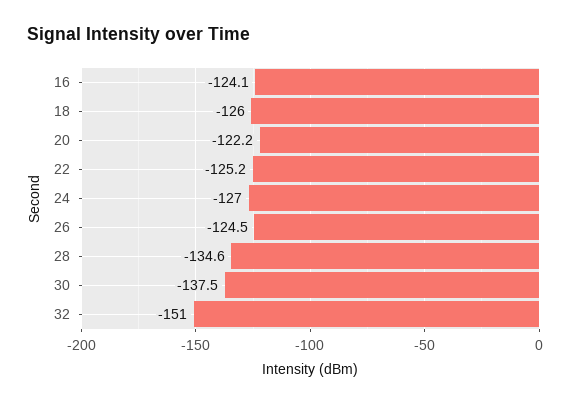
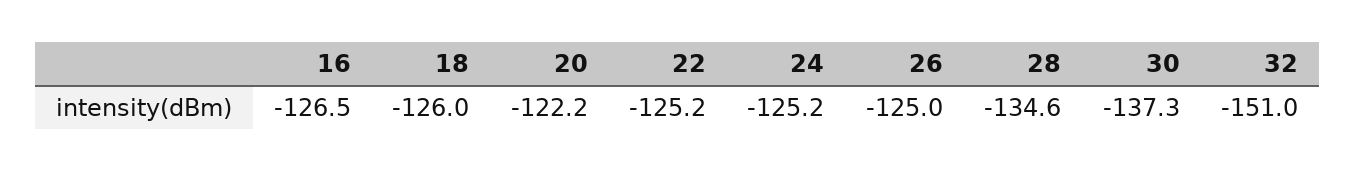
16: -124.1 -> -126.5
24: -127 -> -125.2
26: -124.5 -> -125
30: -137.5 -> -137.3

